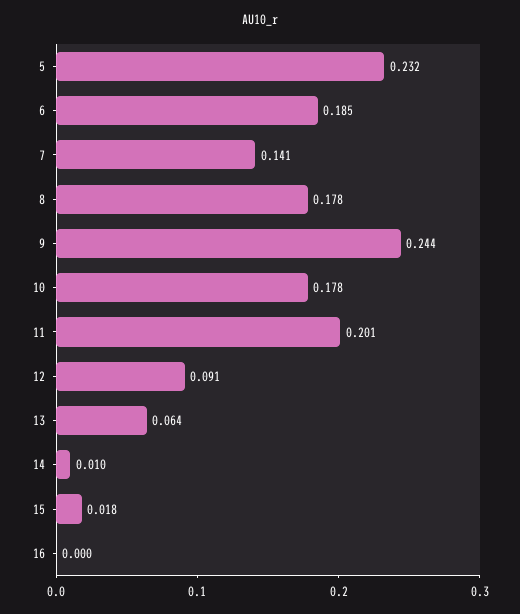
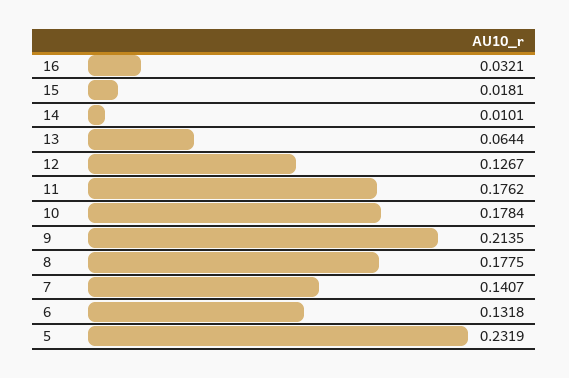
6: 0.185 -> 0.1318
9: 0.244 -> 0.2135
11: 0.201 -> 0.1762
12: 0.091 -> 0.1267
16: 0 -> 0.0321

